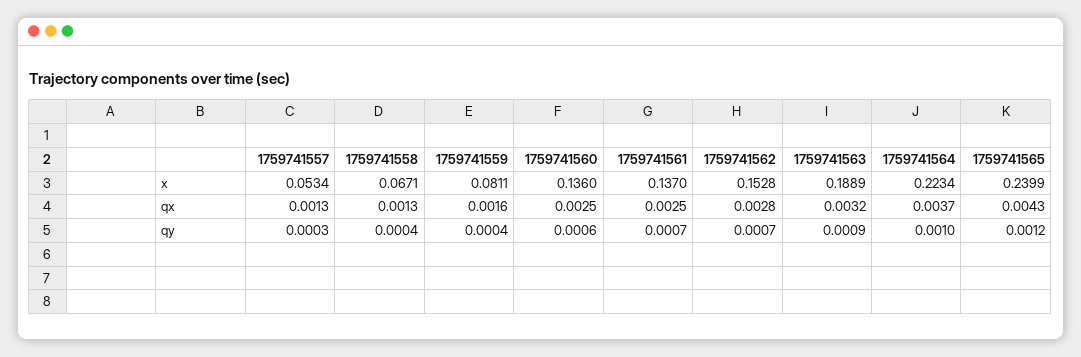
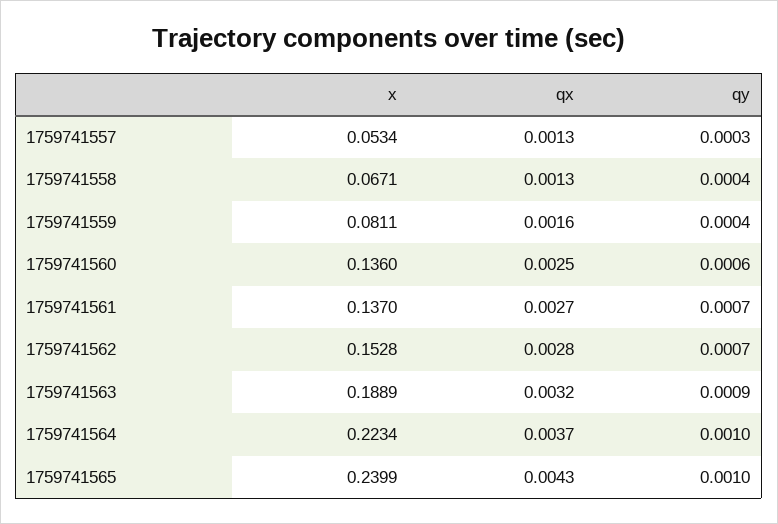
1759741561, qx: 0.0025 -> 0.0027
1759741565, qy: 0.0012 -> 0.001

